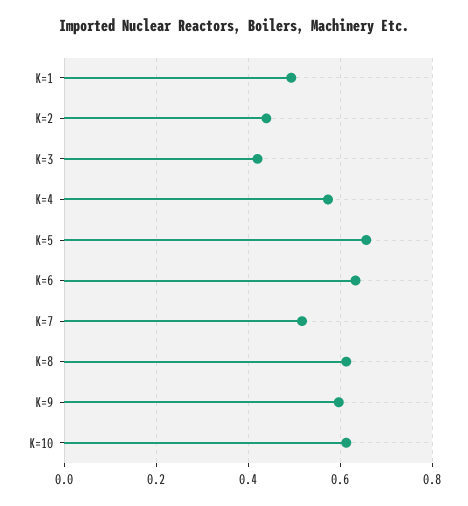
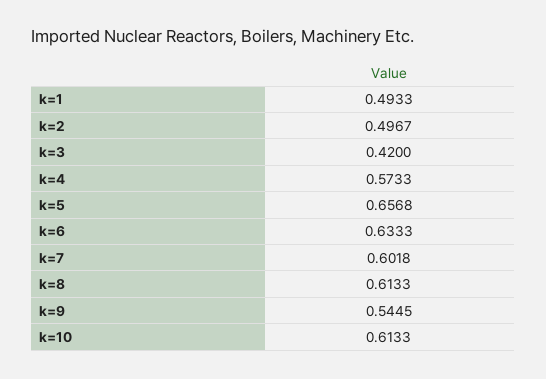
K=2: 0.44 -> 0.4967
K=7: 0.52 -> 0.6018
K=9: 0.6 -> 0.5445

